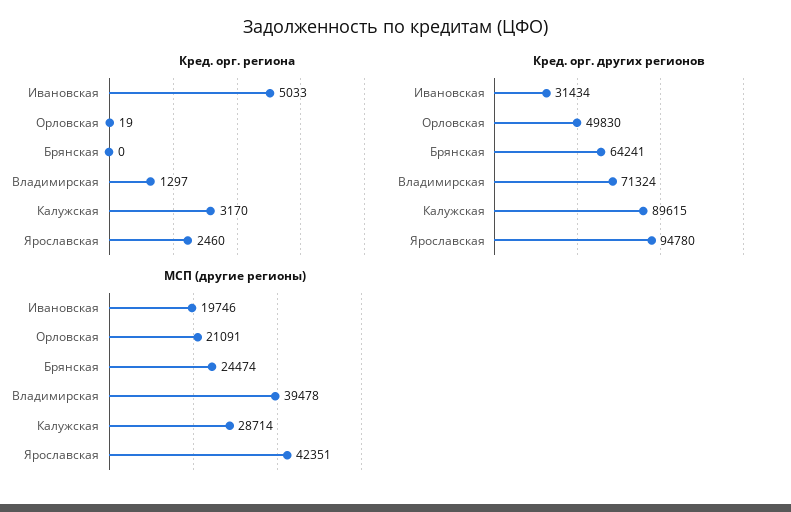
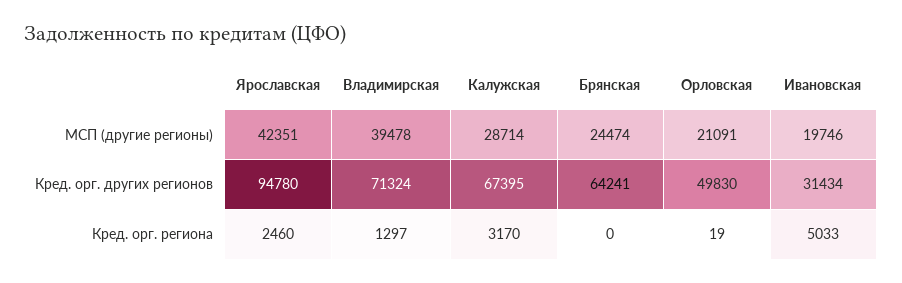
Кред. орг. других регионов, Калужская: 89615 -> 67395

